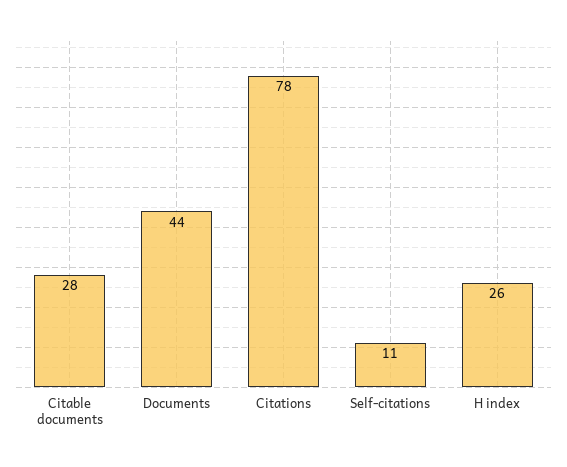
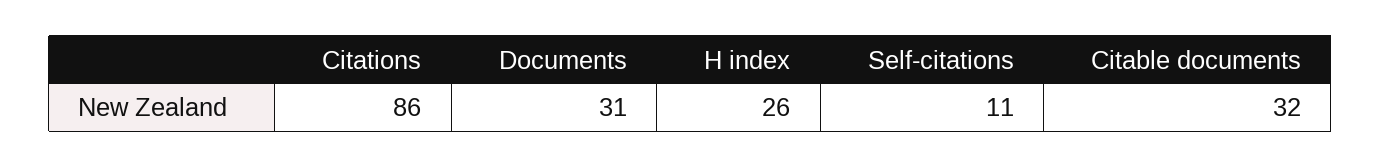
Citable documents: 28 -> 32
Documents: 44 -> 31
Citations: 78 -> 86

